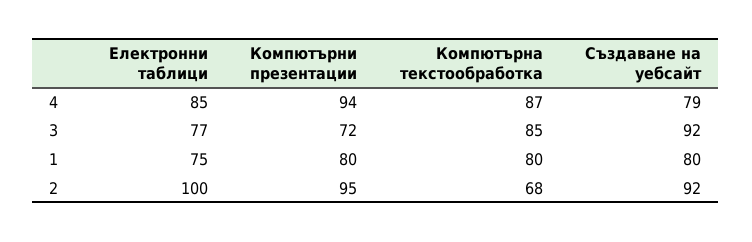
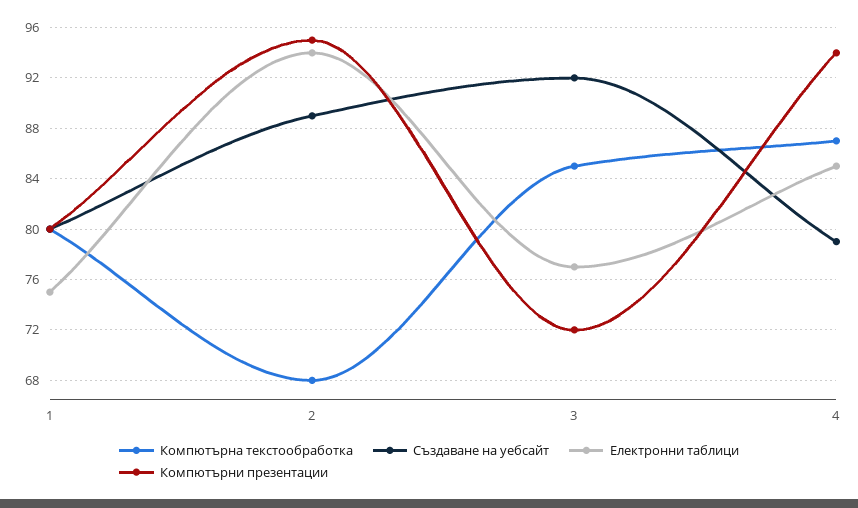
Електронни таблици, 2: 100 -> 94
Създаване на уебсайт, 2: 92 -> 89

